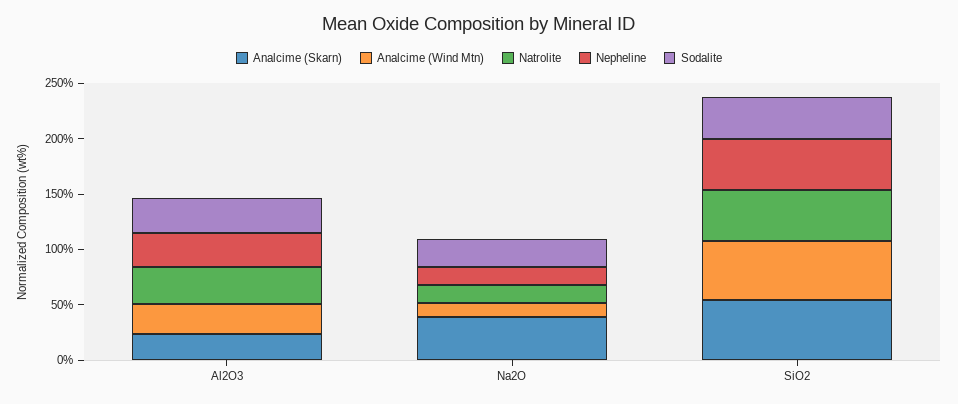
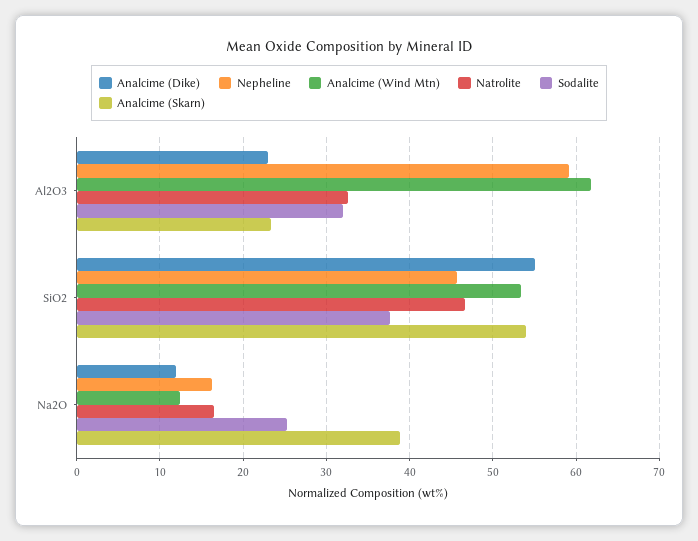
Analcime (Wind Mtn), Al2O3: 30 -> 62
Nepheline, Al2O3: 30 -> 59
Analcime (Dike), Al2O3: none -> 23
Analcime (Dike), SiO2: none -> 55
Analcime (Dike), Na2O: none -> 12

